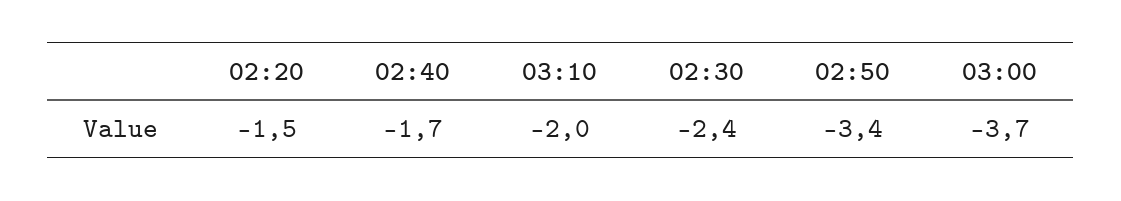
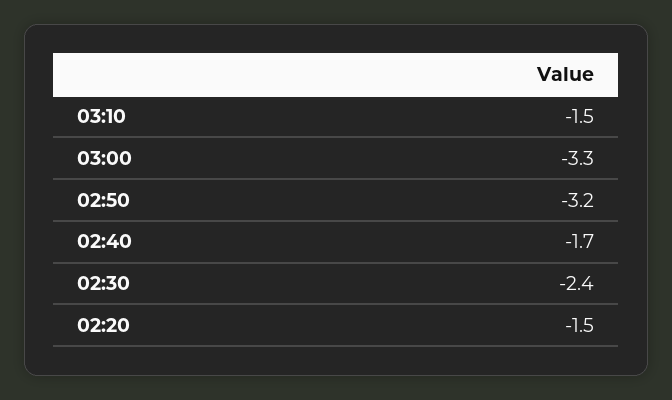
03:10: -2 -> -1.5
02:50: -3.4 -> -3.2
03:00: -3.7 -> -3.3

